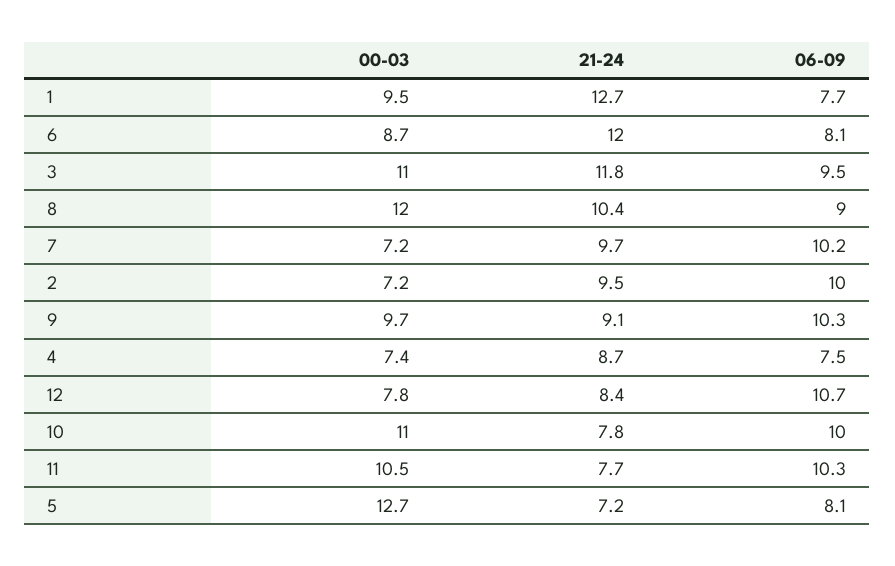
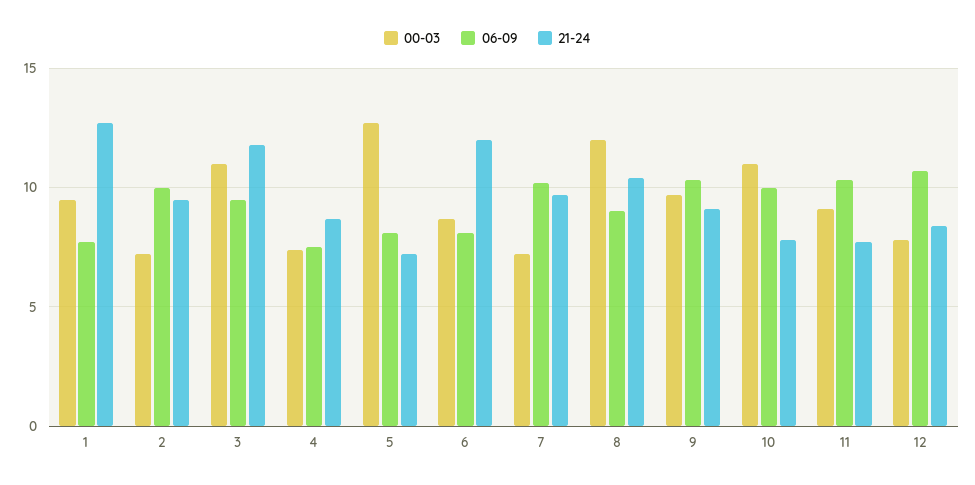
00-03, 11: 10.5 -> 9

